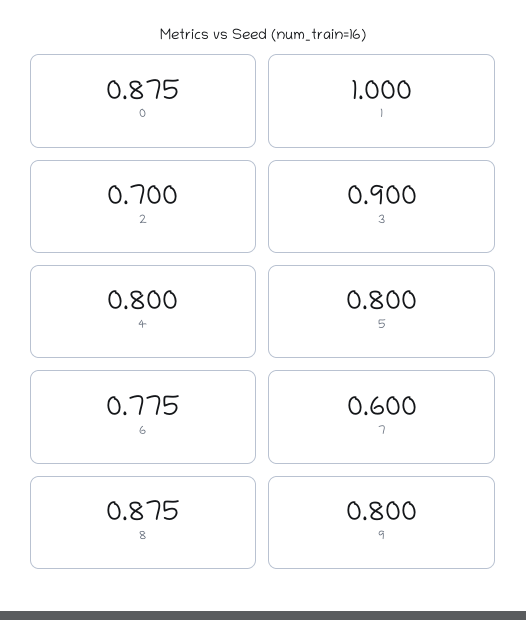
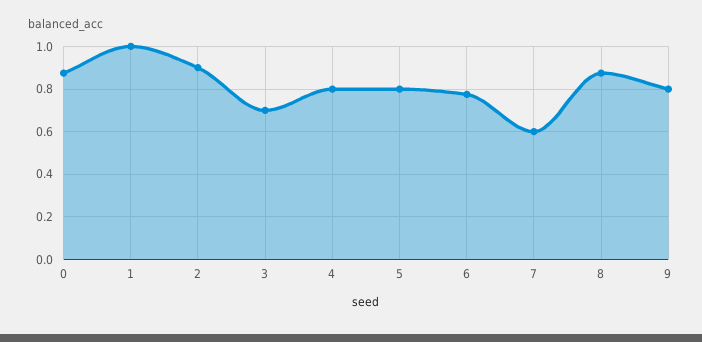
2: 0.7 -> 0.9
3: 0.9 -> 0.7

